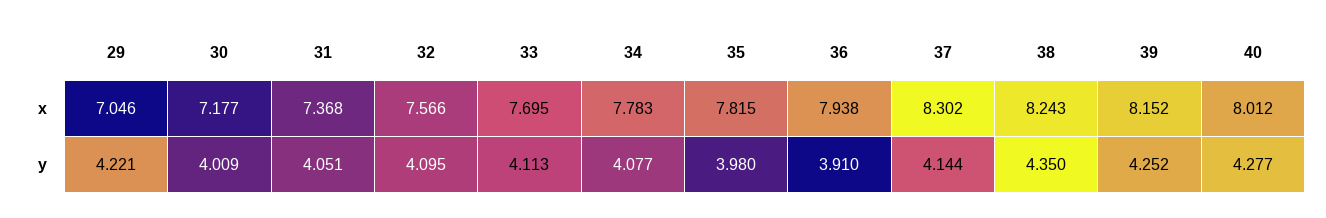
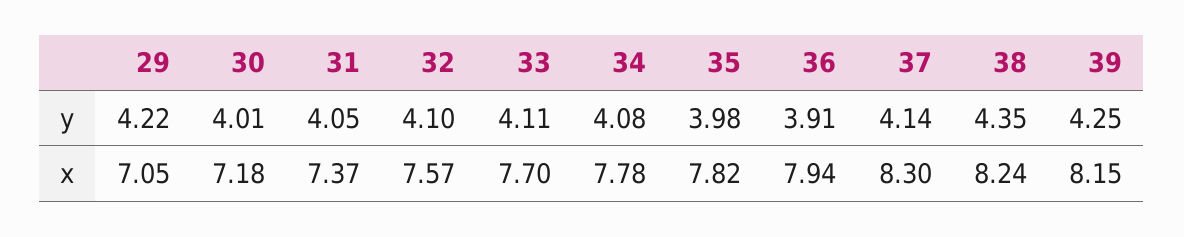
40, x: 8.012 -> none
40, y: 4.277 -> none

